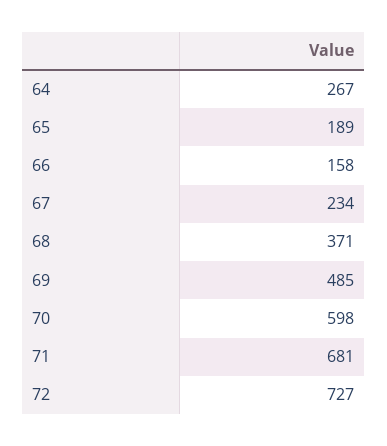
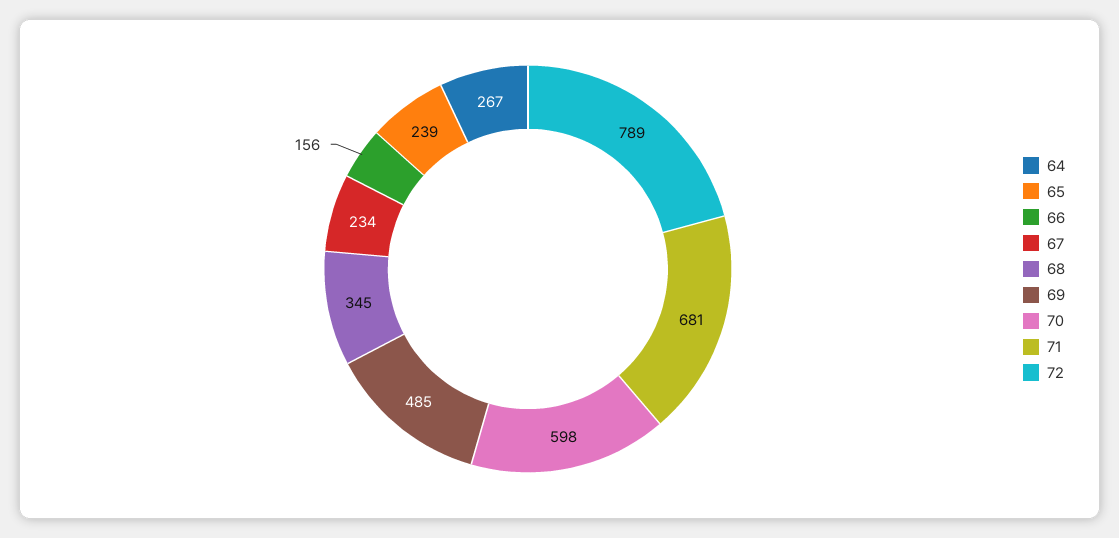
65: 189 -> 239
66: 158 -> 156
68: 371 -> 345
72: 727 -> 789

